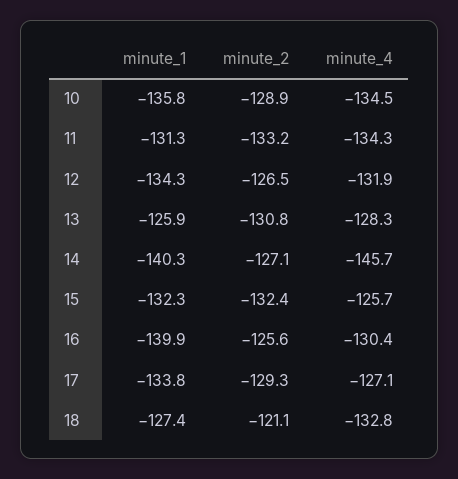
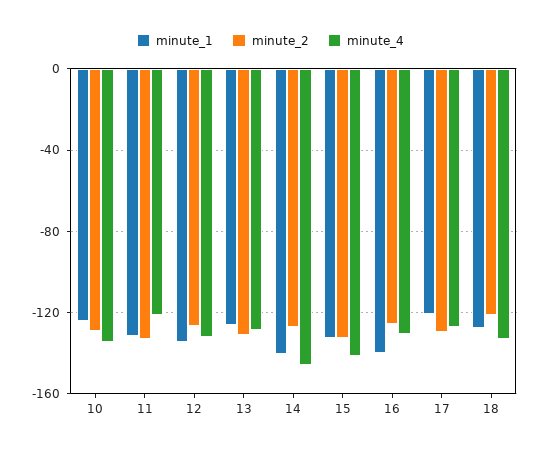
minute_1, 10: -135.8 -> -125
minute_4, 11: -134.3 -> -120
minute_4, 15: -125.7 -> -140
minute_1, 17: -133.8 -> -120

